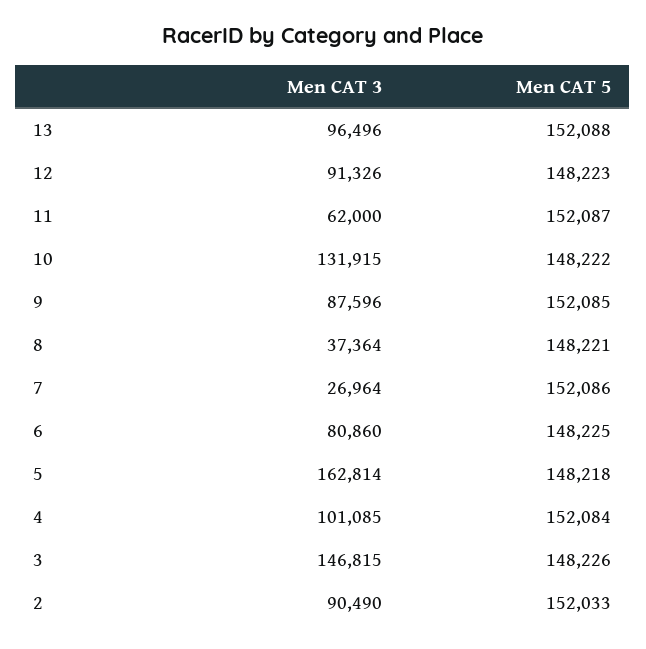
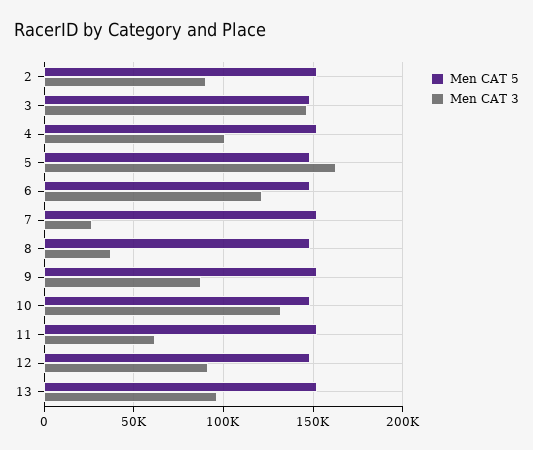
Men CAT 3, 6: 80860 -> 120000

